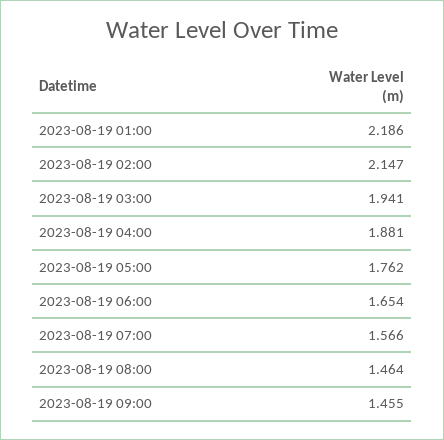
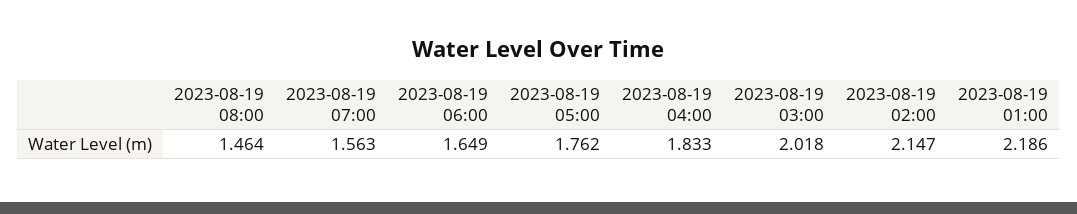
2023-08-19 03:00: 1.941 -> 2.018
2023-08-19 04:00: 1.881 -> 1.833
2023-08-19 06:00: 1.654 -> 1.649
2023-08-19 07:00: 1.566 -> 1.563
2023-08-19 09:00: 1.455 -> none

